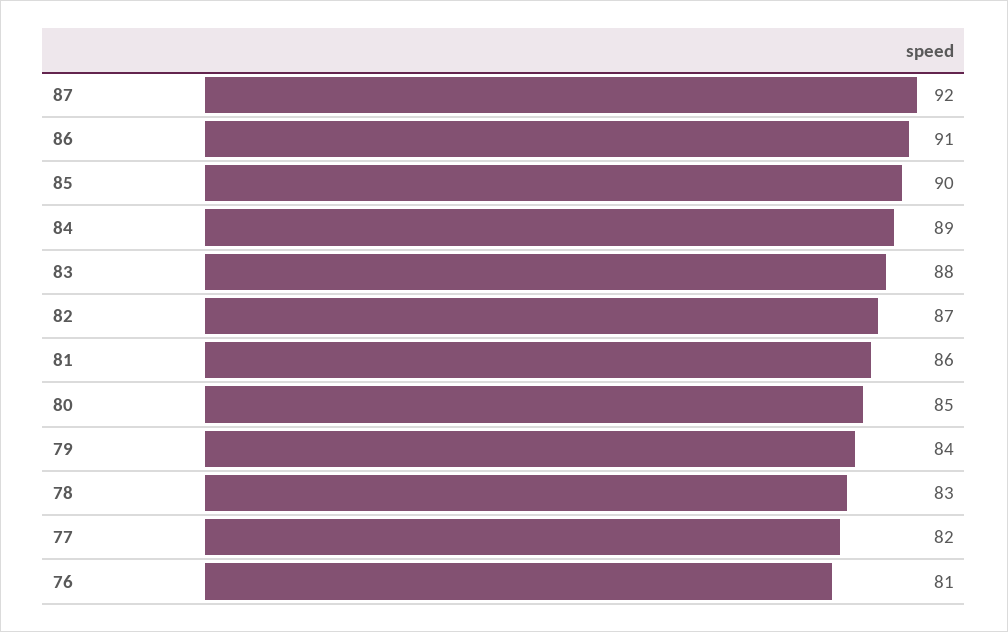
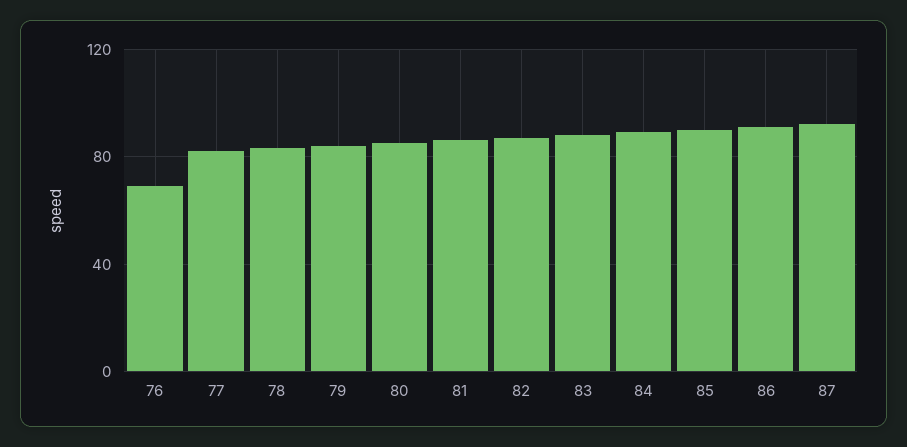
76: 81 -> 70

